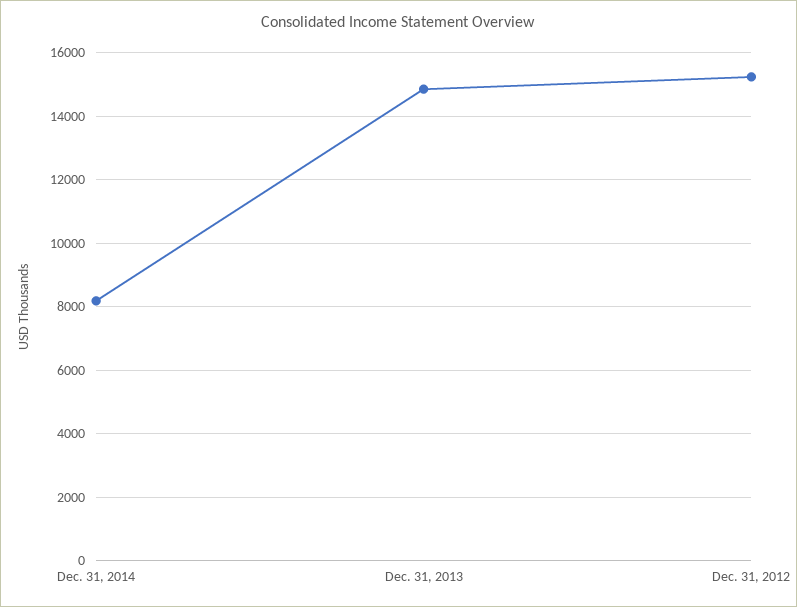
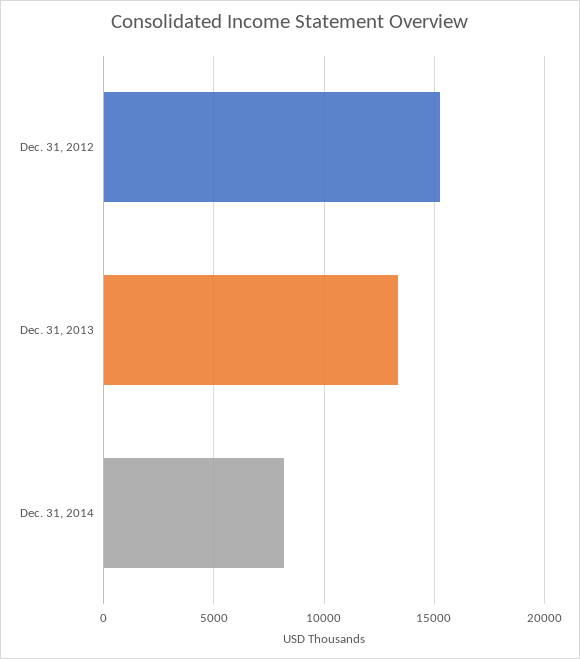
Dec. 31, 2013: 14800 -> 13500

